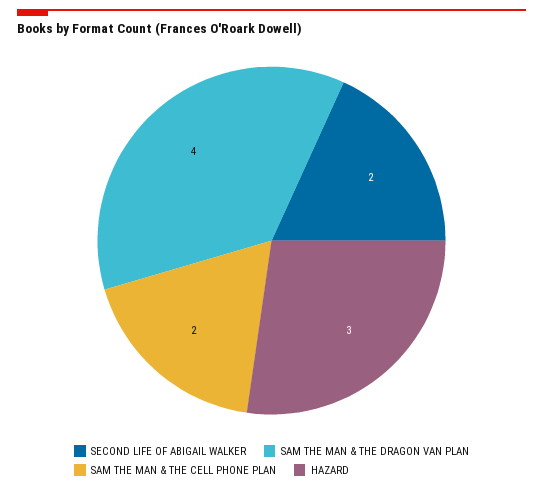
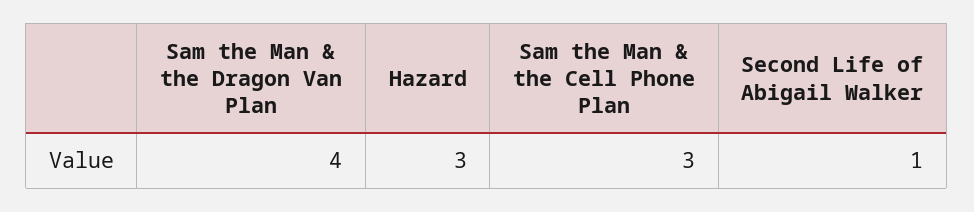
SECOND LIFE OF ABIGAIL WALKER: 2 -> 1
SAM THE MAN & THE CELL PHONE PLAN: 2 -> 3

